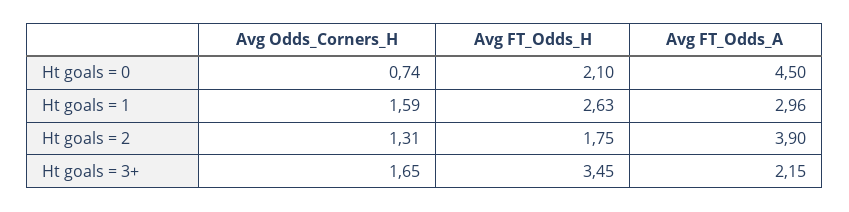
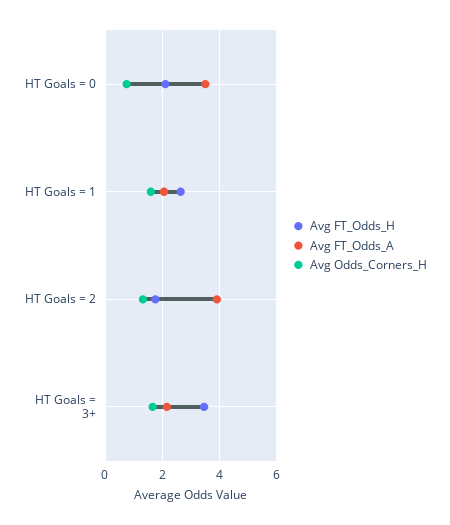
Avg FT_Odds_A, Ht goals = 0: 4.5 -> 3.5
Avg FT_Odds_A, Ht goals = 1: 2.96 -> 2

